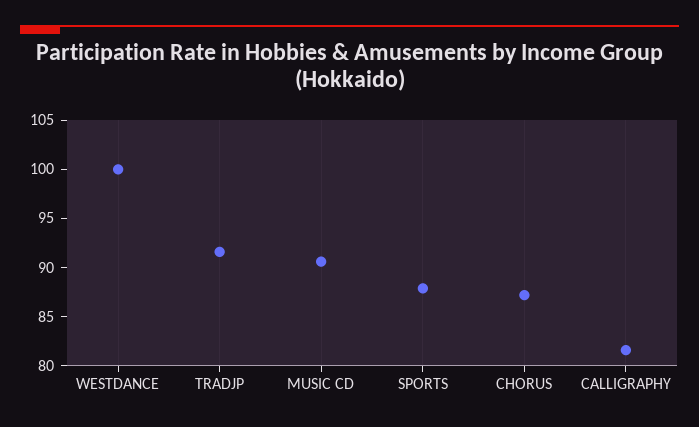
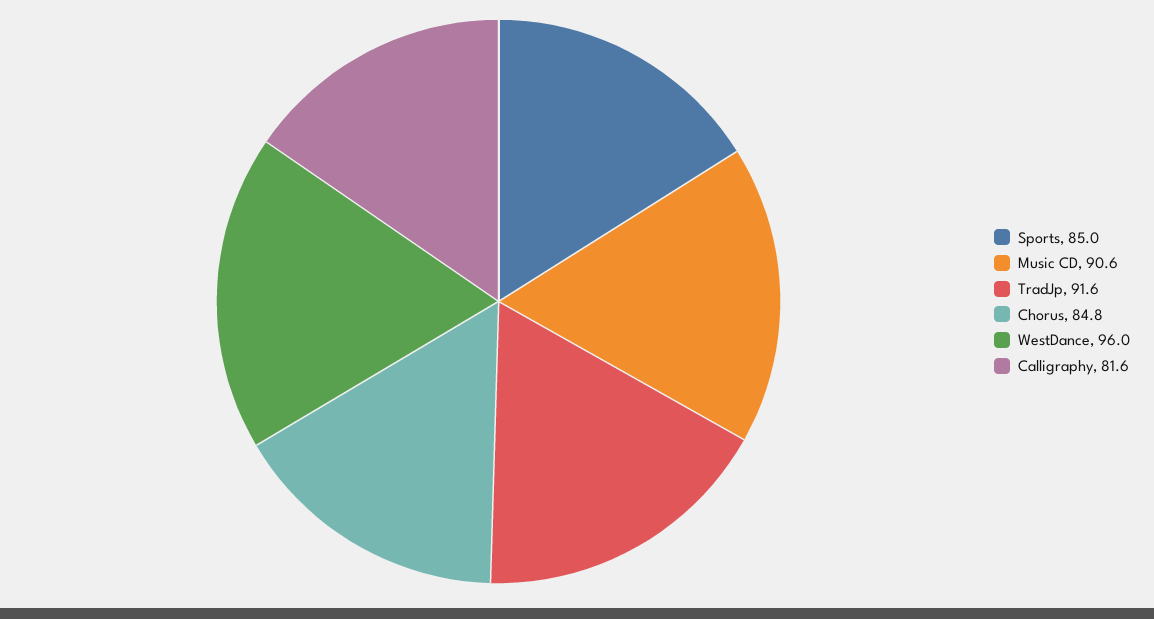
WESTDANCE: 100 -> 96
SPORTS: 88 -> 85
CHORUS: 87 -> 84.8

